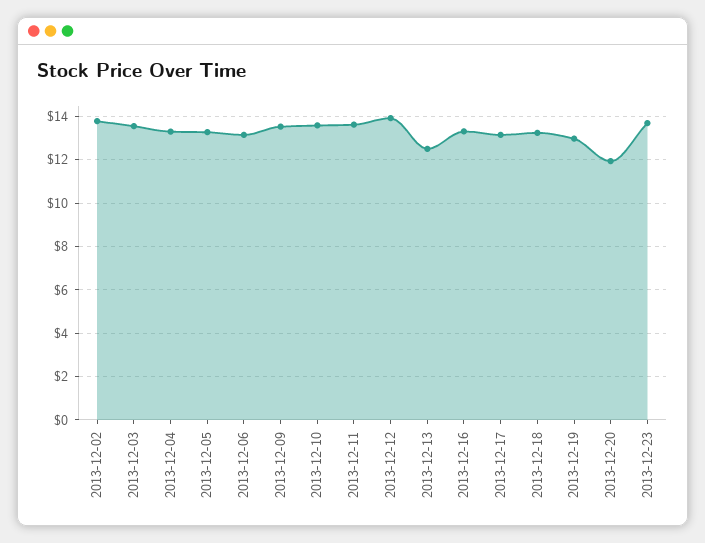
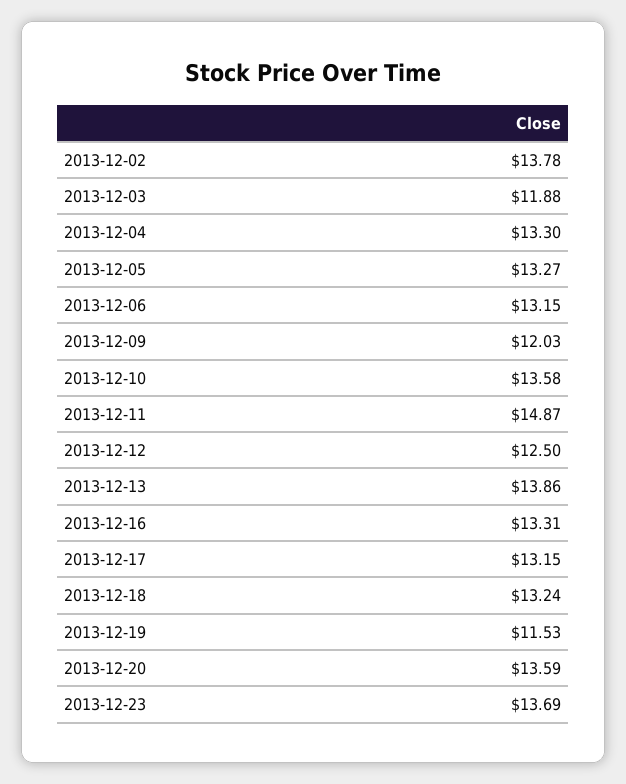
2013-12-03: 13.5 -> 11.88
2013-12-09: 13.5 -> 12.03
2013-12-11: 13.5 -> 14.87
2013-12-12: 14 -> 12.5
2013-12-13: 12.5 -> 13.86
2013-12-19: 13 -> 11.53
2013-12-20: 12 -> 13.59

